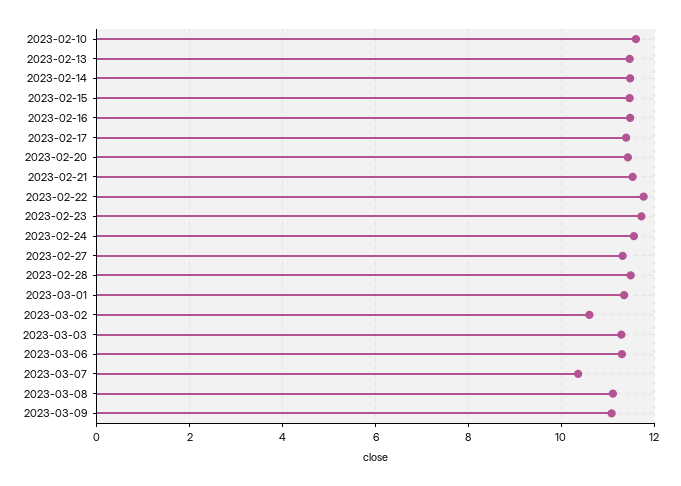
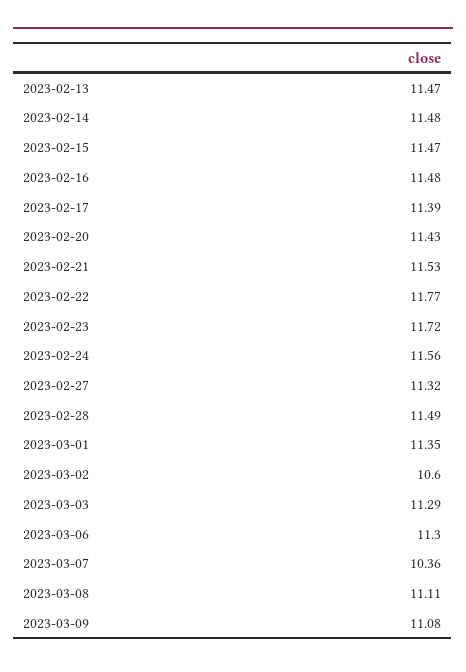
2023-02-10: 11.6 -> none

